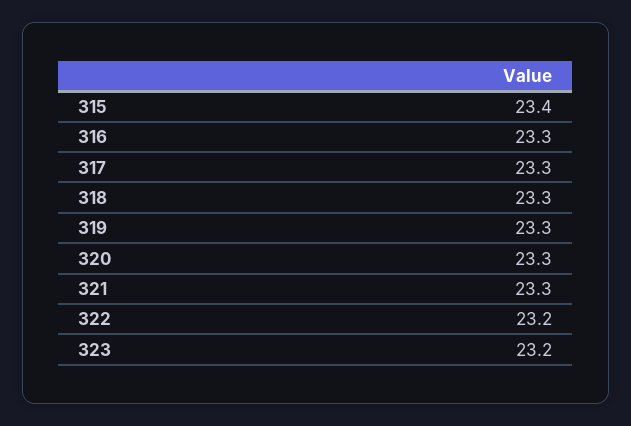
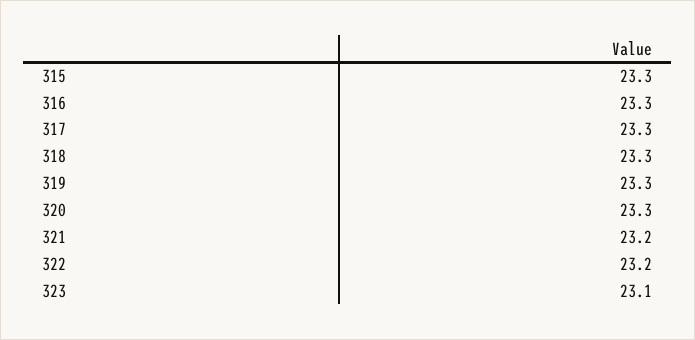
315: 23.4 -> 23.3
321: 23.3 -> 23.2
323: 23.2 -> 23.1

